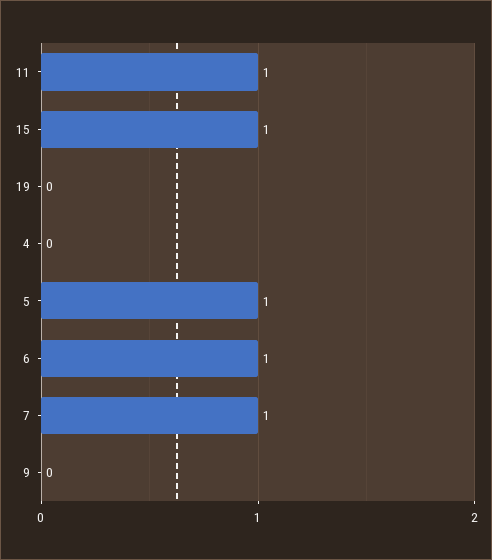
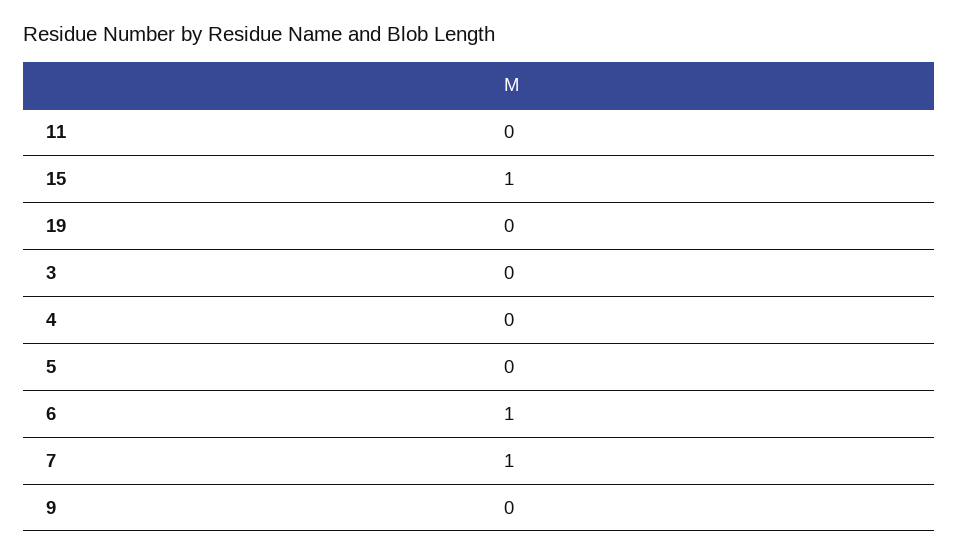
11: 1 -> 0
5: 1 -> 0
3: none -> 0

